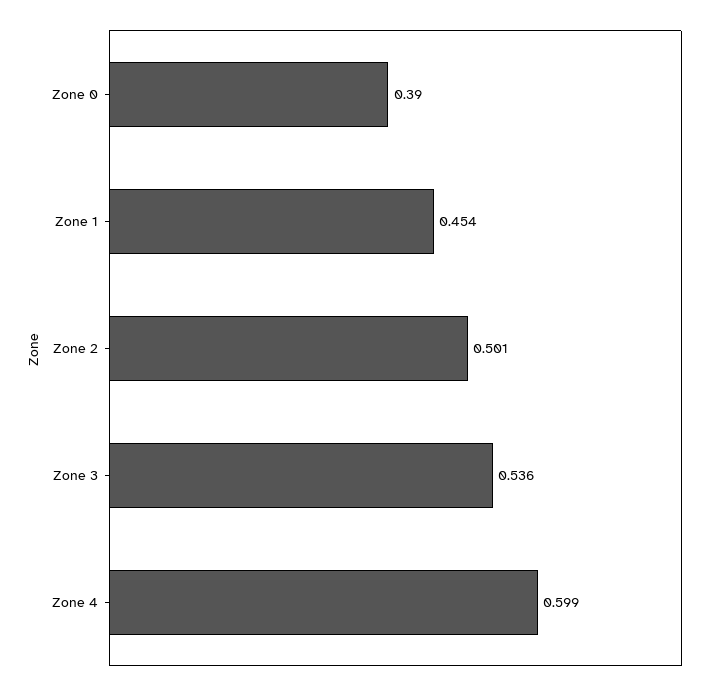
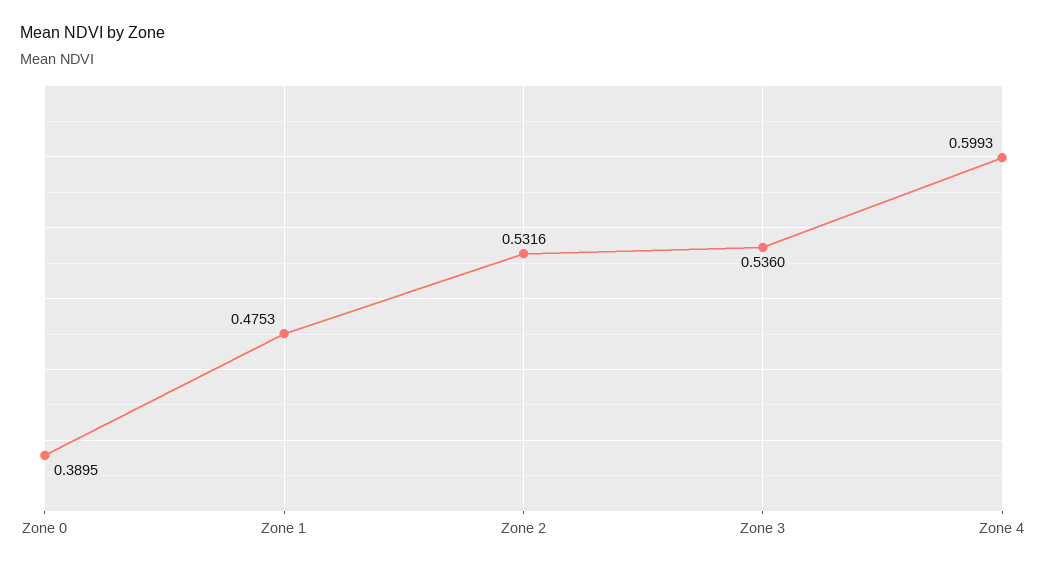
Zone 1: 0.454 -> 0.4753
Zone 2: 0.501 -> 0.5316

